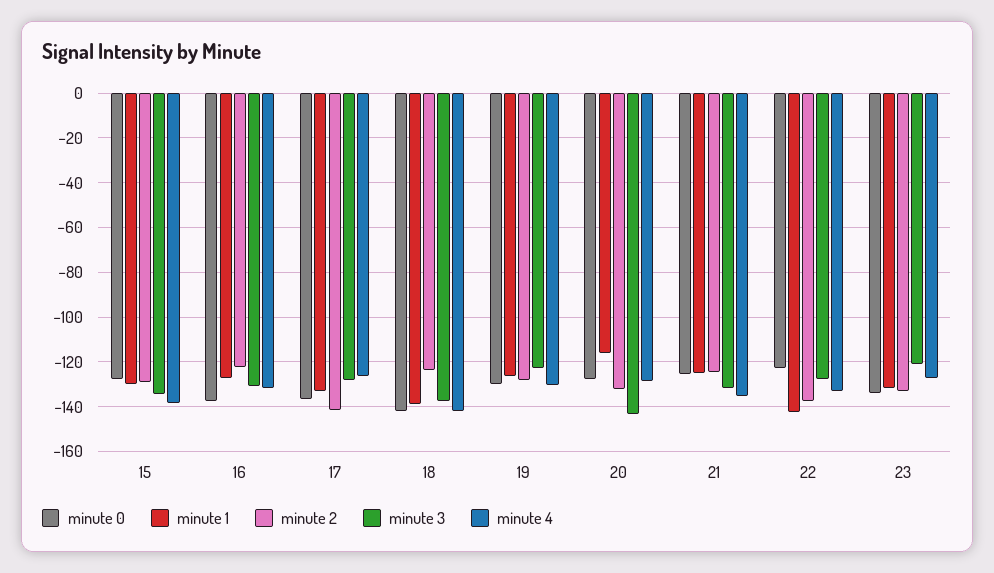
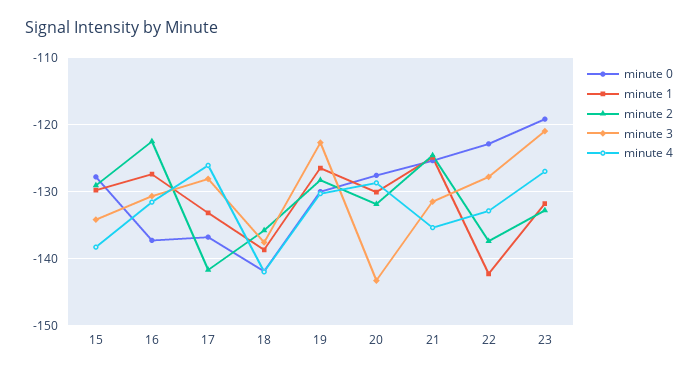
minute 2, 18: -125 -> -136
minute 1, 20: -115 -> -130
minute 0, 23: -135 -> -119

